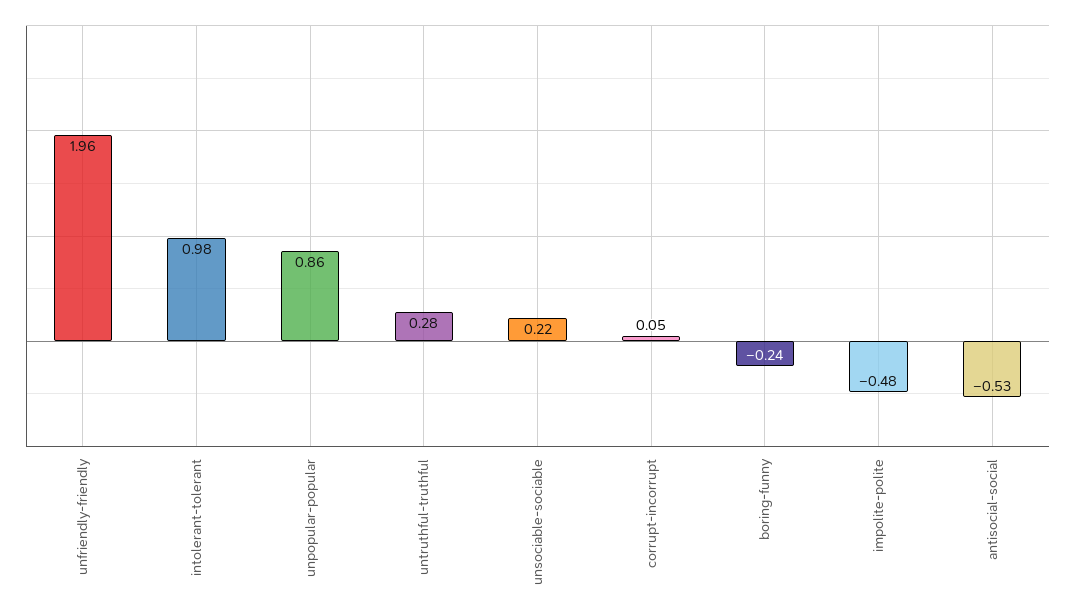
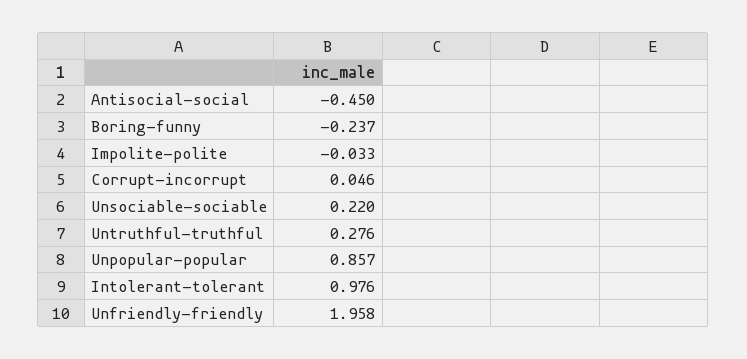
impolite-polite: -0.48 -> -0.033
antisocial-social: -0.53 -> -0.45

